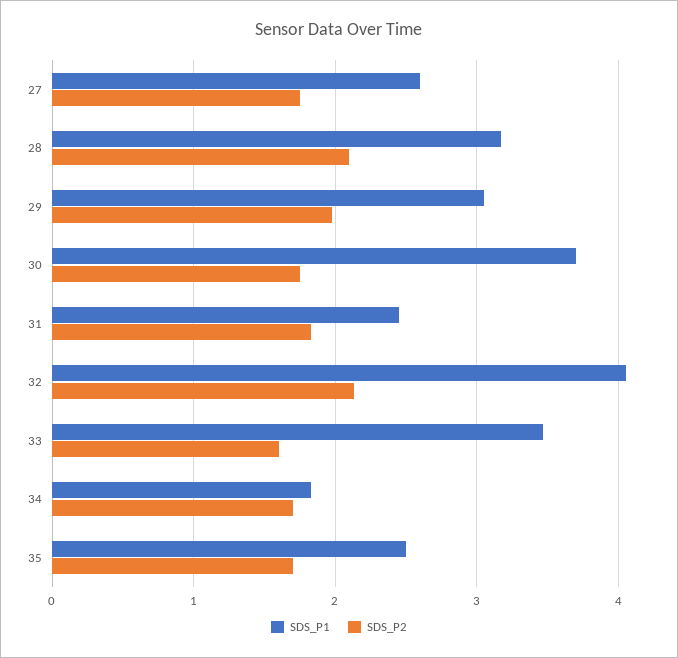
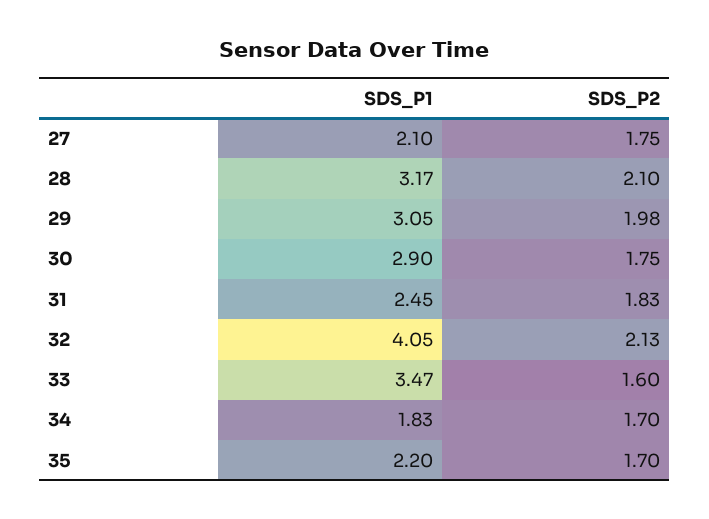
SDS_P1, 27: 2.6 -> 2.1
SDS_P1, 30: 3.7 -> 2.9
SDS_P1, 35: 2.5 -> 2.2

